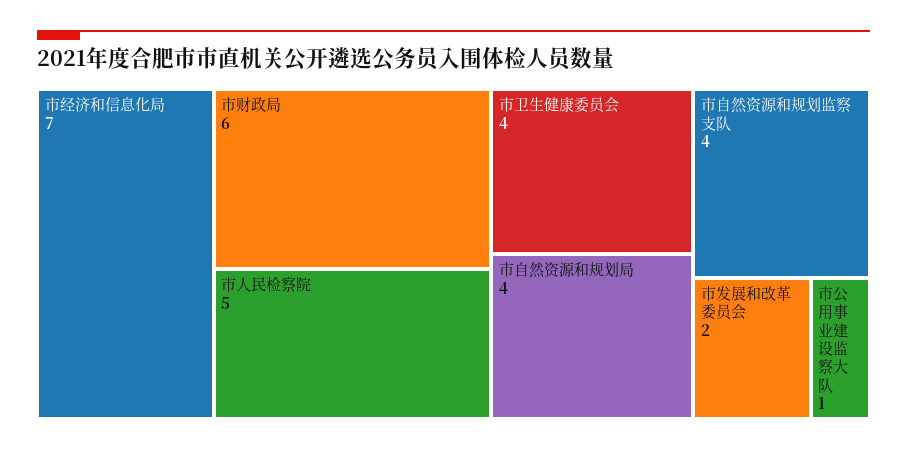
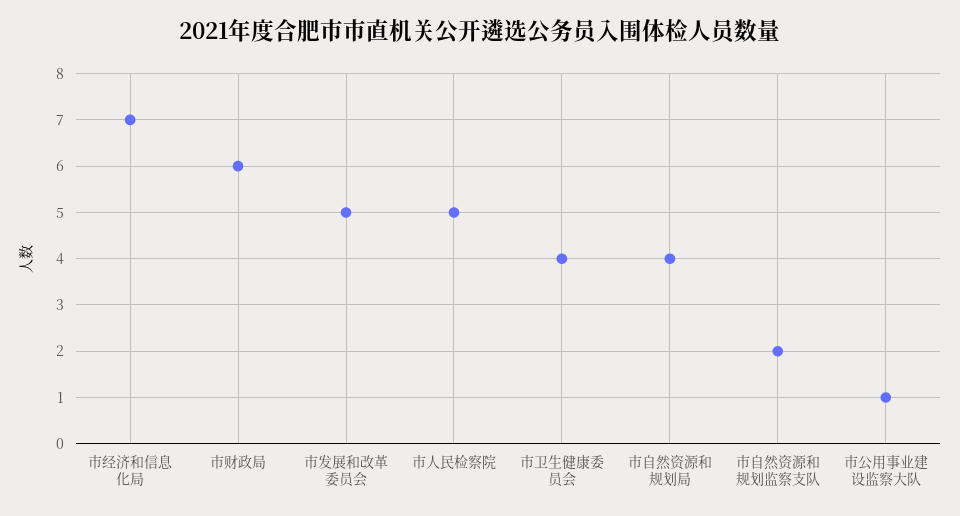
市自然资源和规划监察支队: 4 -> 2
市发展和改革委员会: 2 -> 5

